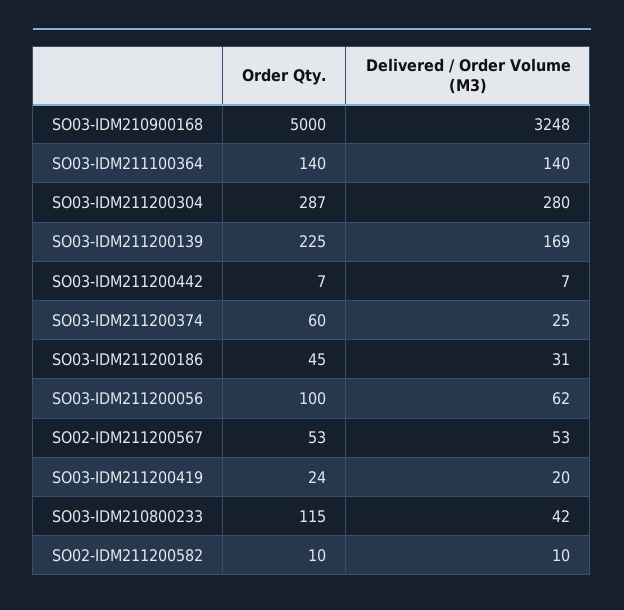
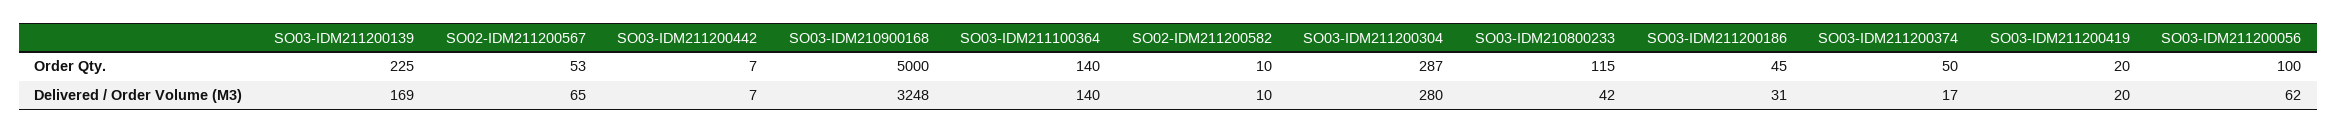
Order Qty., SO03-IDM211200374: 60 -> 50
Delivered / Order Volume (M3), SO03-IDM211200374: 25 -> 17
Delivered / Order Volume (M3), SO02-IDM211200567: 53 -> 65
Order Qty., SO03-IDM211200419: 24 -> 20

